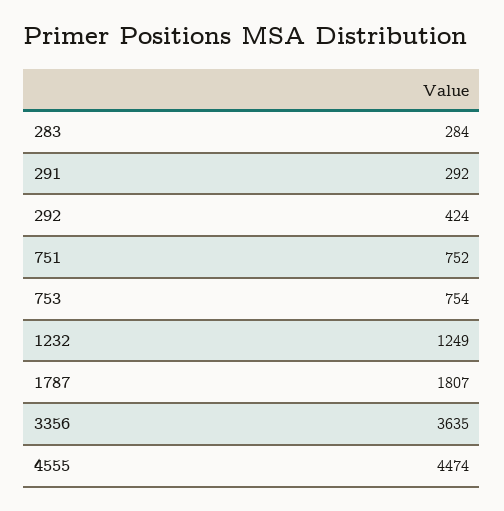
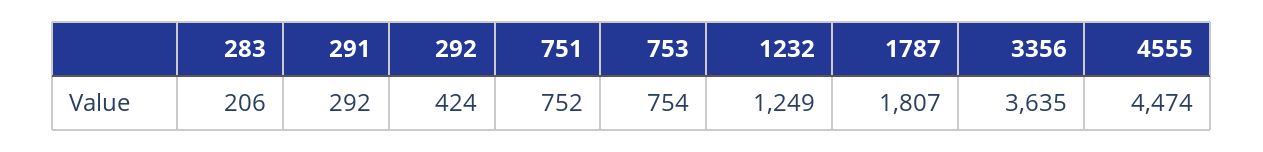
283: 284 -> 206

